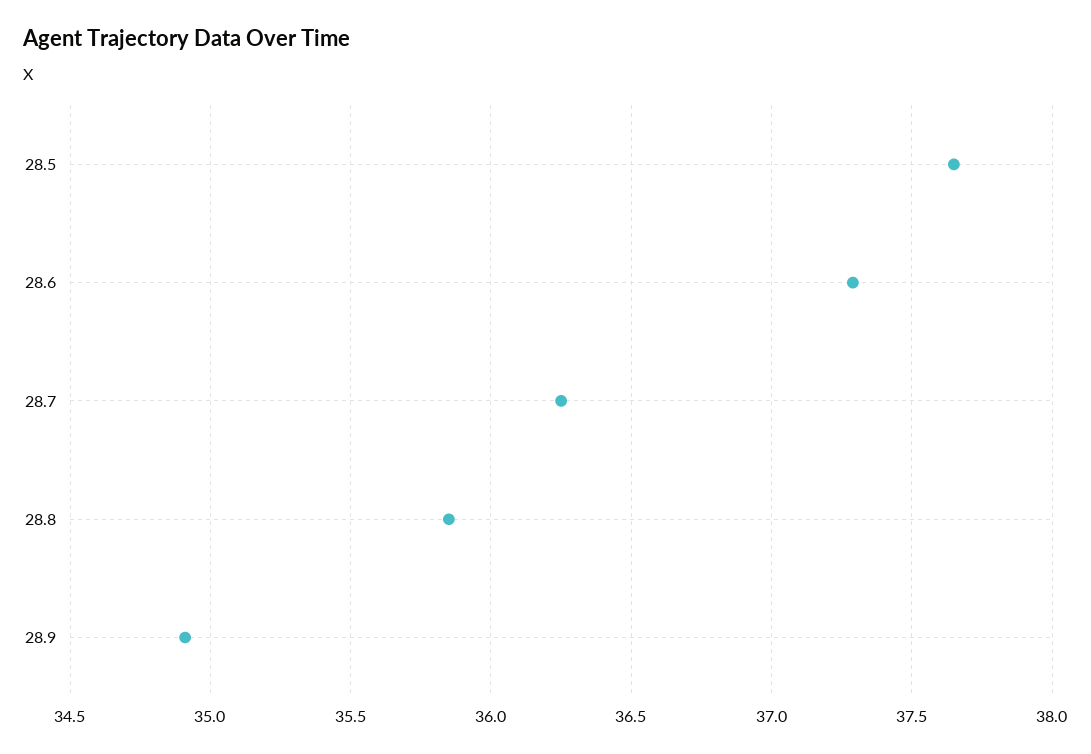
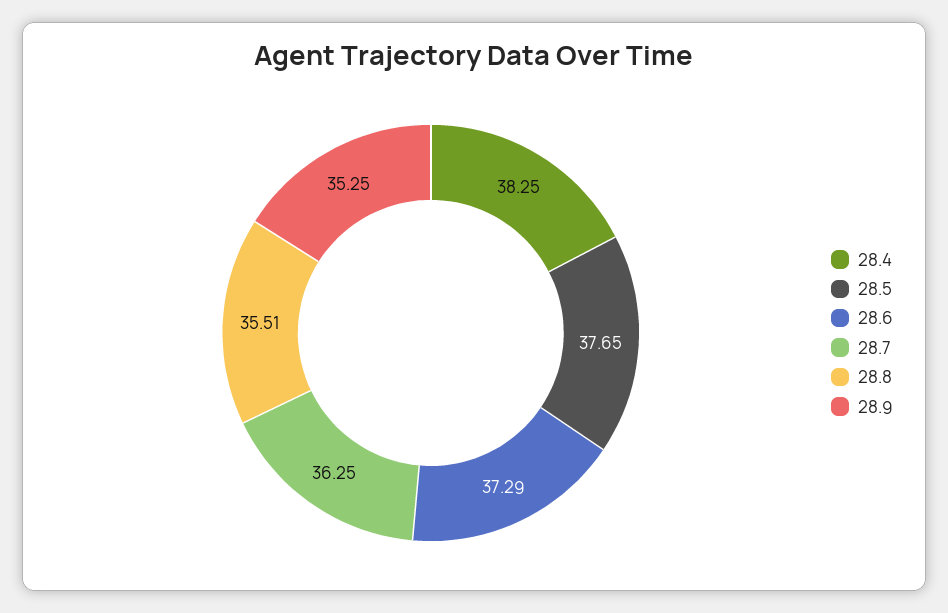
28.8: 35.85 -> 35.51
28.9: 34.9 -> 35.25
28.4: none -> 38.25

